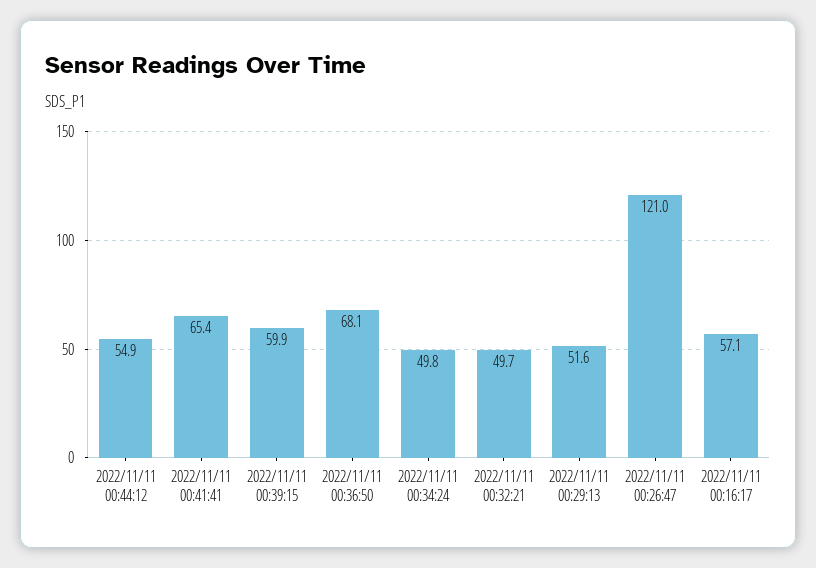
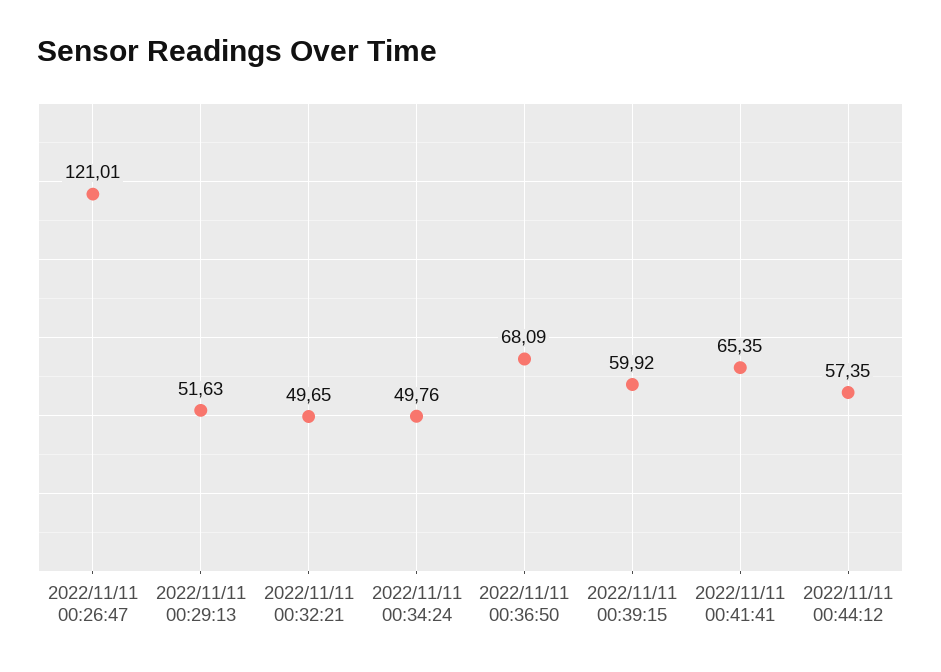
2022/11/11 00:44:12: 54.9 -> 57.35
2022/11/11 00:16:17: 57.1 -> none

